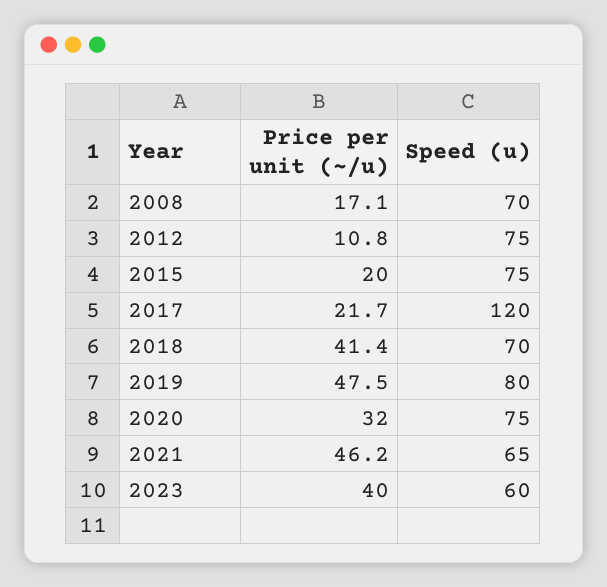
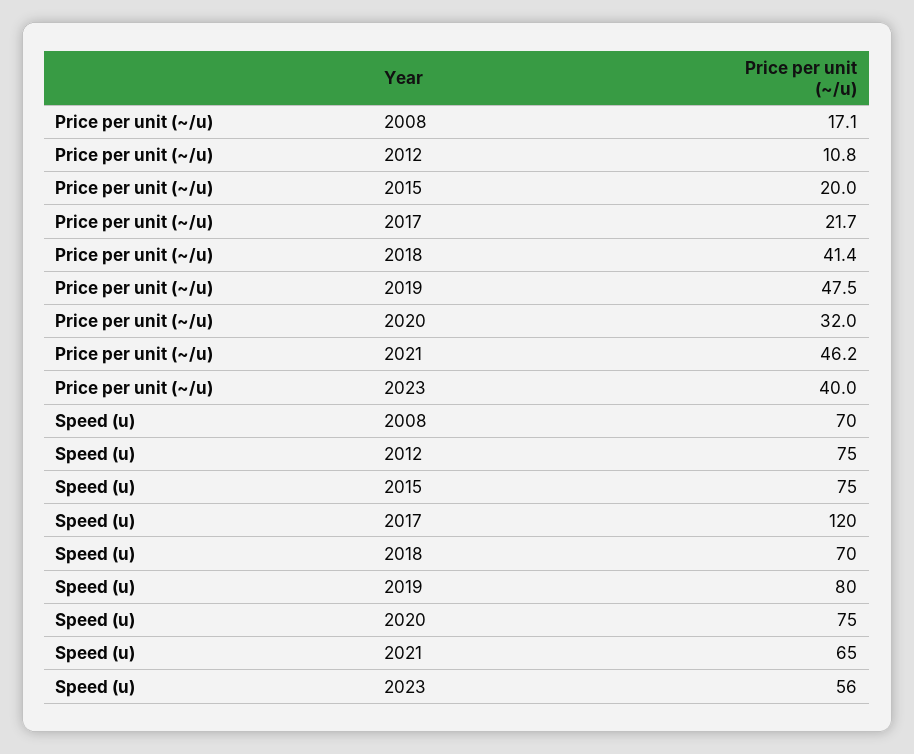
Speed (u), 2023: 60 -> 56

